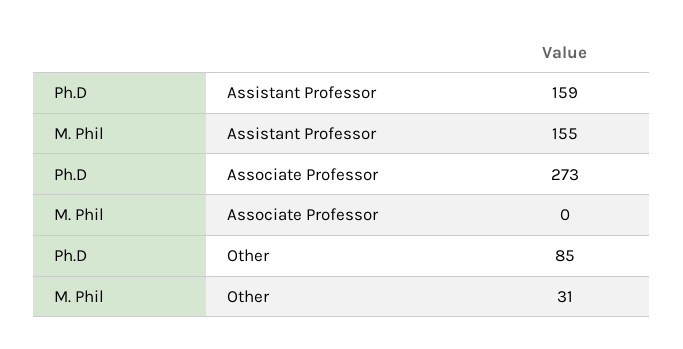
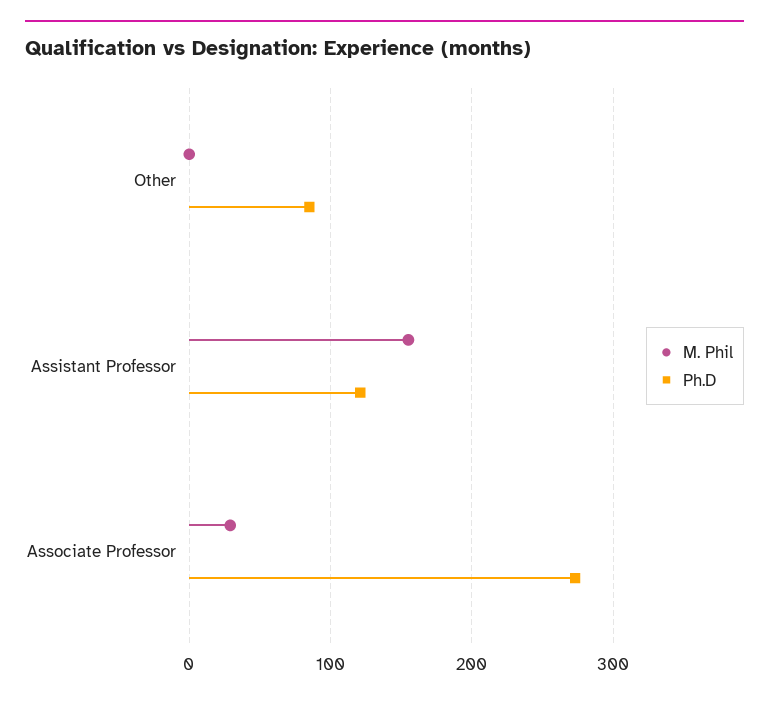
Ph.D, Assistant Professor: 159 -> 120
M. Phil, Associate Professor: 0 -> 30
M. Phil, Other: 31 -> 0

